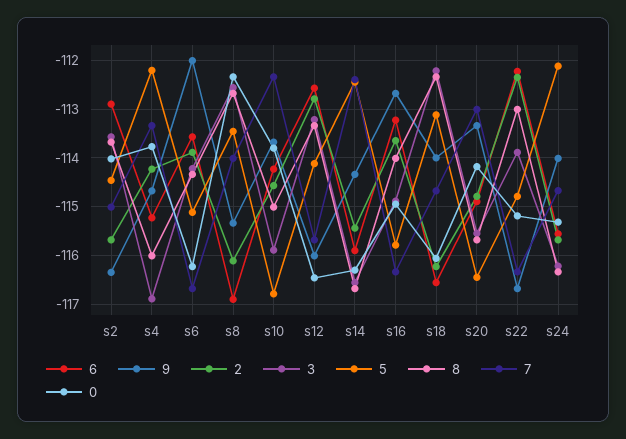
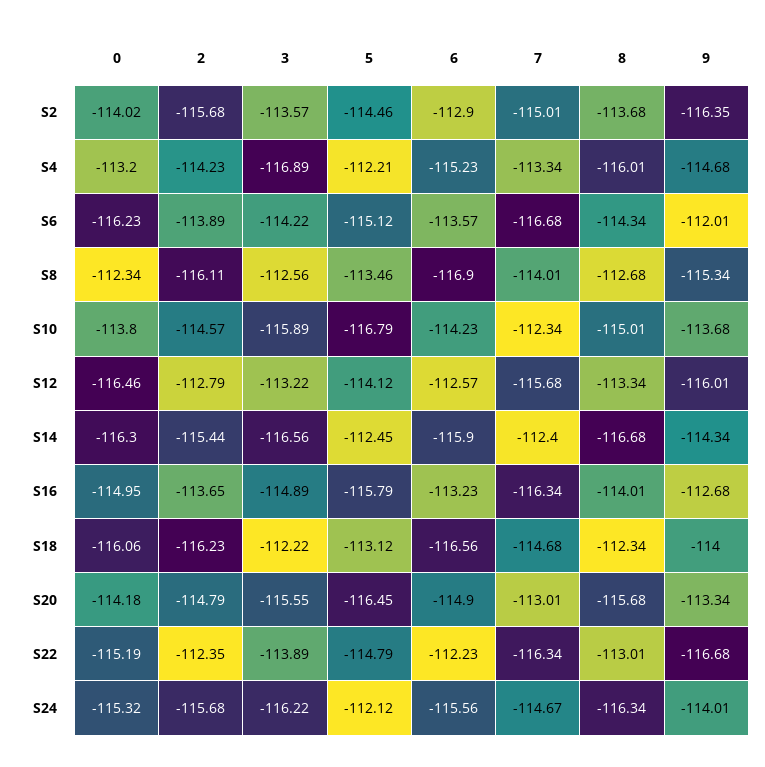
0, s4: -113.8 -> -113.2

